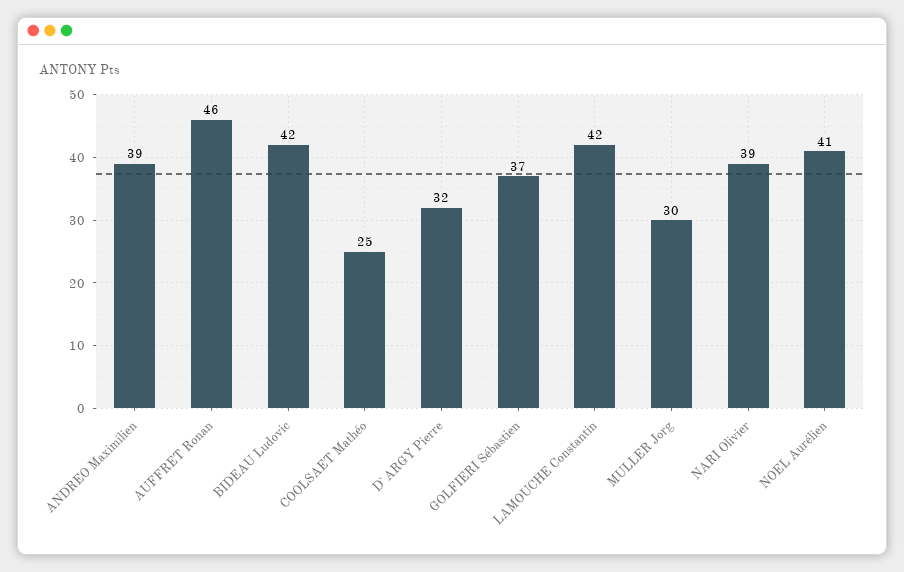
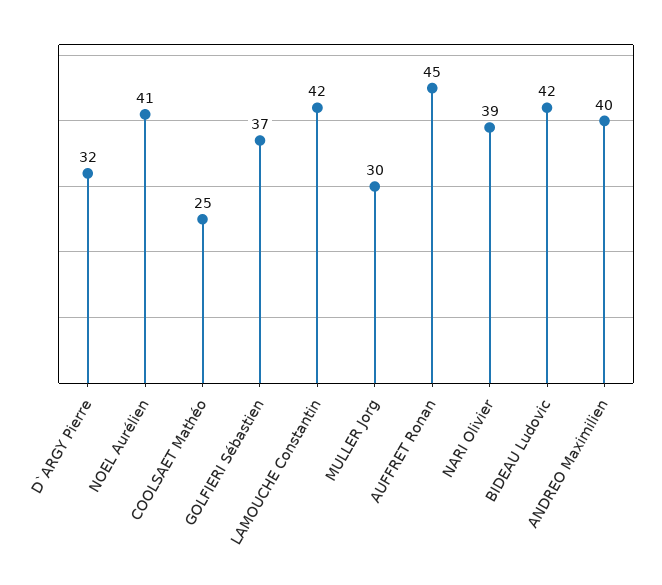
ANDREO Maximilien: 39 -> 40
AUFFRET Ronan: 46 -> 45

